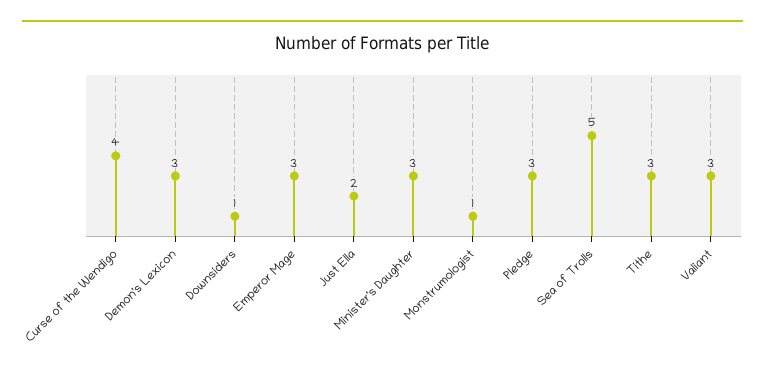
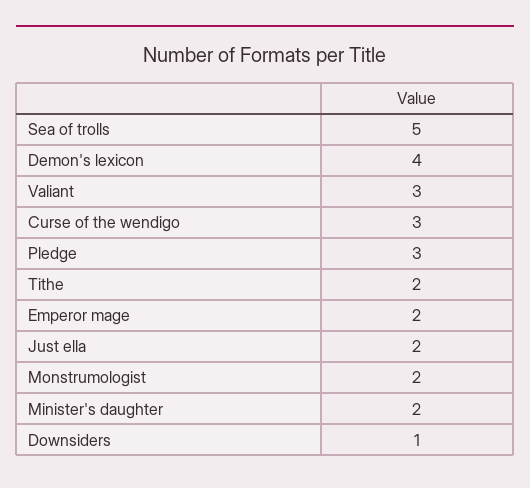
Curse of the Wendigo: 4 -> 3
Demon's Lexicon: 3 -> 4
Emperor Mage: 3 -> 2
Minister's Daughter: 3 -> 2
Monstrumologist: 1 -> 2
Tithe: 3 -> 2

